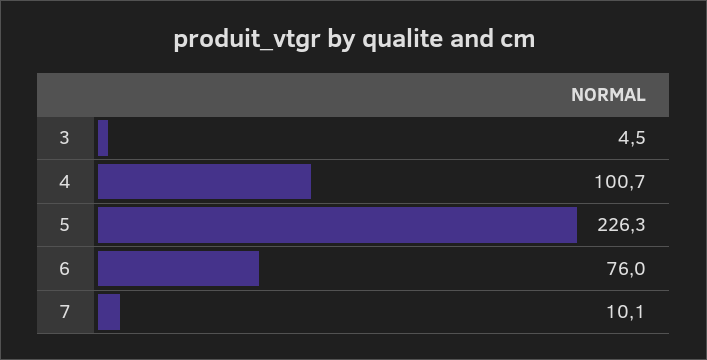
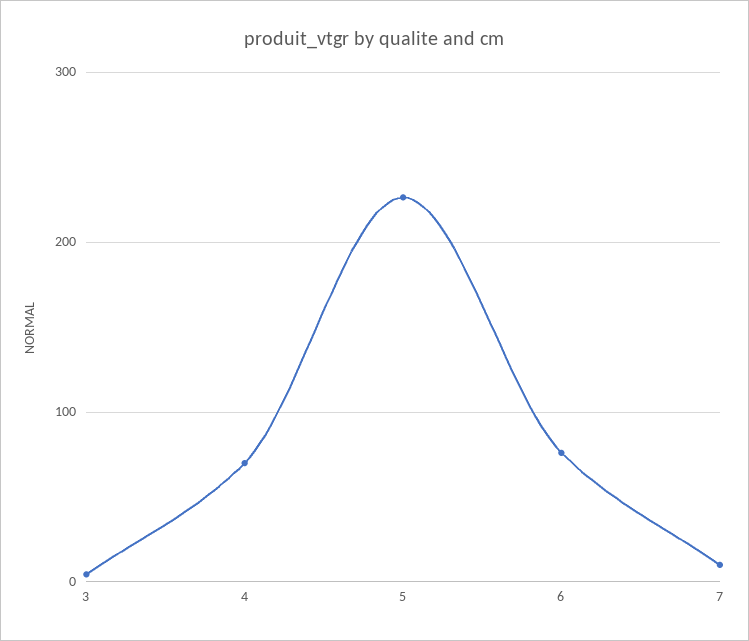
4: 100.7 -> 70

